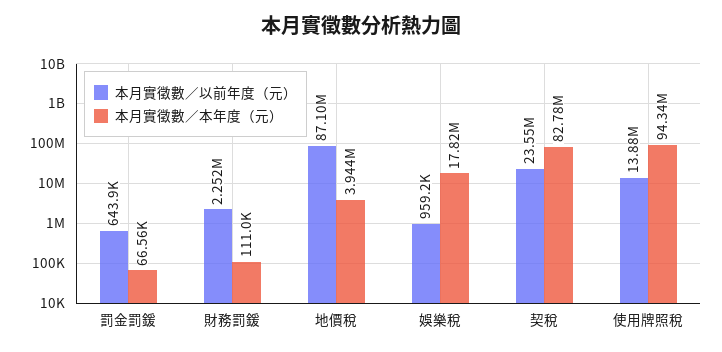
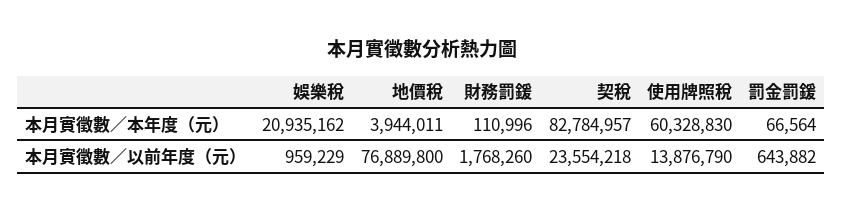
本月實徵數／以前年度（元）, 財務罰鍰: 2252000 -> 1768260
本月實徵數／以前年度（元）, 地價稅: 87100000 -> 76889800
本月實徵數／本年度（元）, 娛樂稅: 17820000 -> 20935162
本月實徵數／本年度（元）, 使用牌照稅: 94340000 -> 60328830

